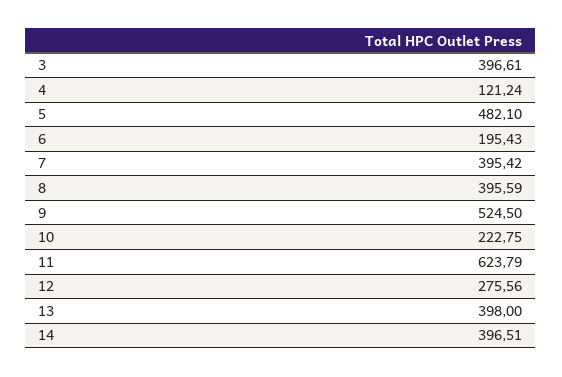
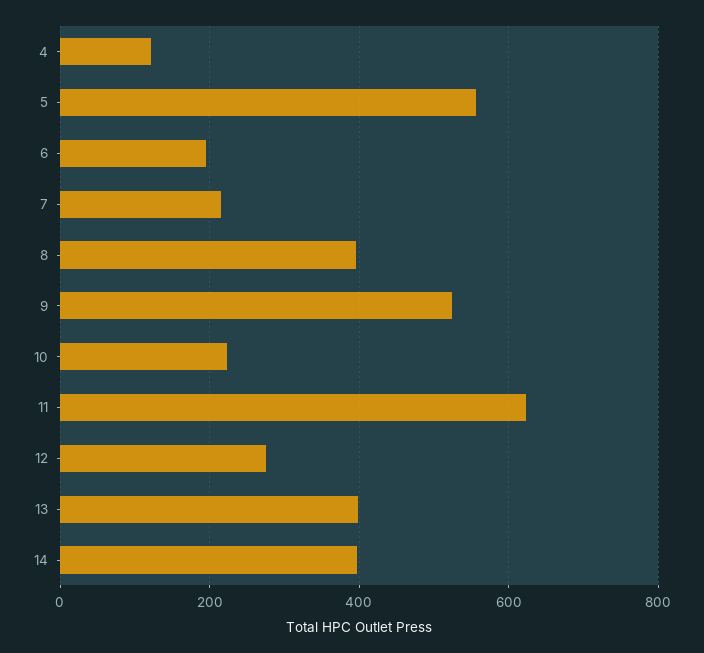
3: 396.61 -> none
5: 482.1 -> 560
7: 395.42 -> 220

